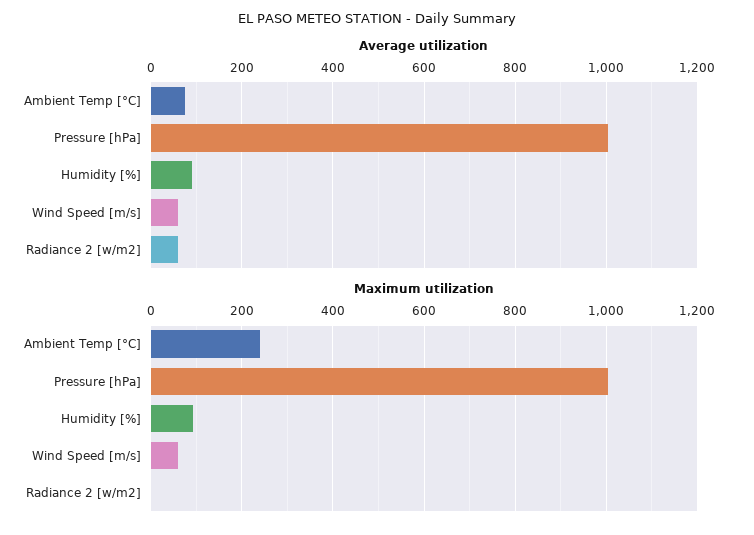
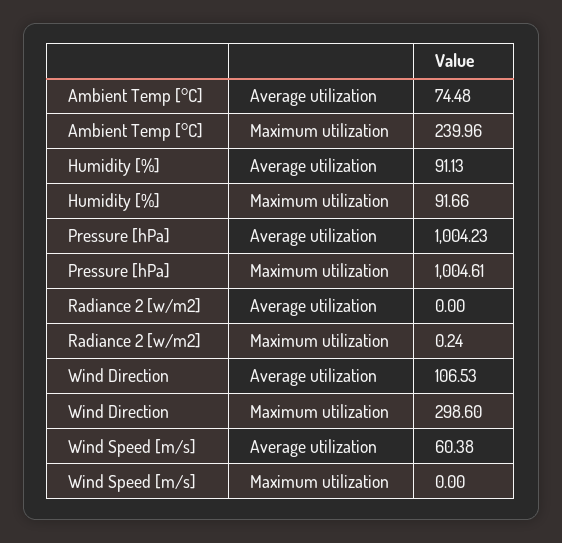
Average utilization, Radiance 2 [w/m2]: 60 -> 0
Maximum utilization, Wind Speed [m/s]: 60 -> 0
Average utilization, Wind Direction: none -> 106.53
Maximum utilization, Wind Direction: none -> 298.6

